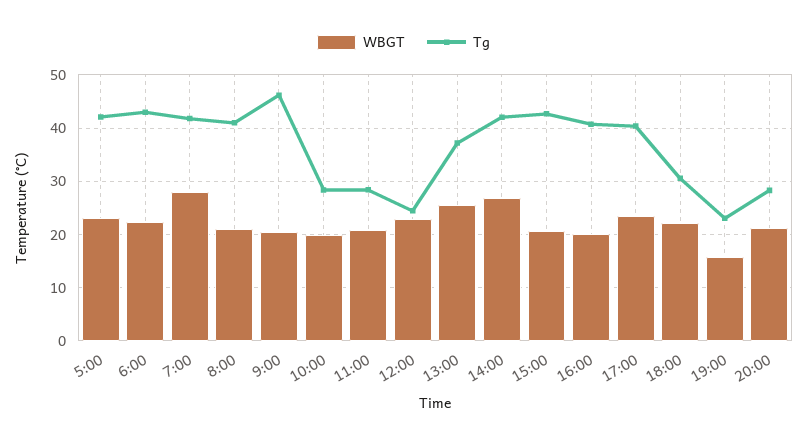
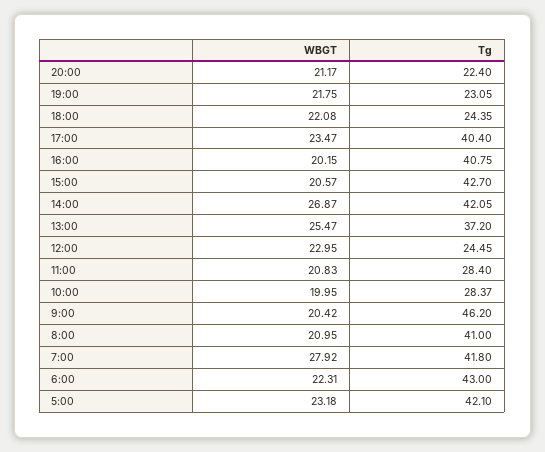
Tg, 18:00: 30 -> 24.35
WBGT, 19:00: 16 -> 21.75
Tg, 20:00: 28 -> 22.4

